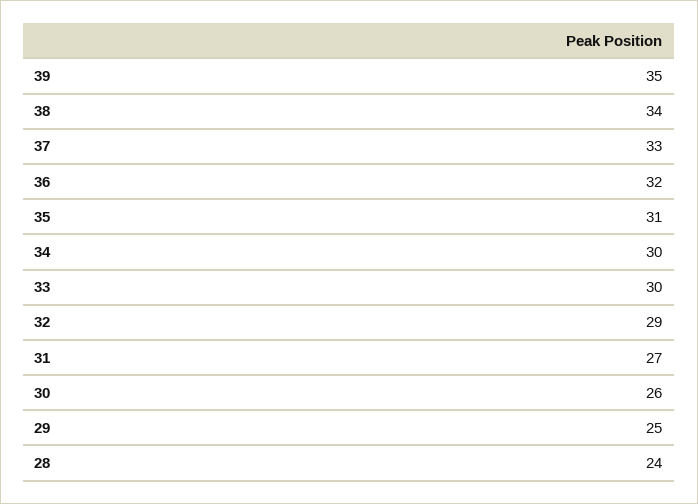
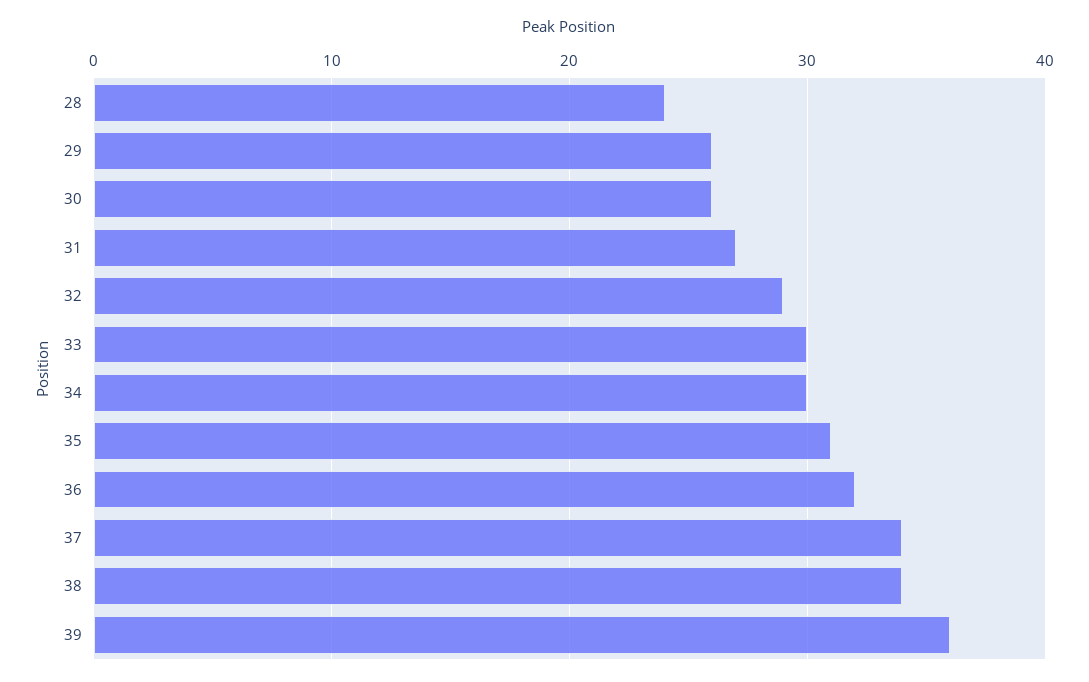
39: 35 -> 36
37: 33 -> 34
29: 25 -> 26

